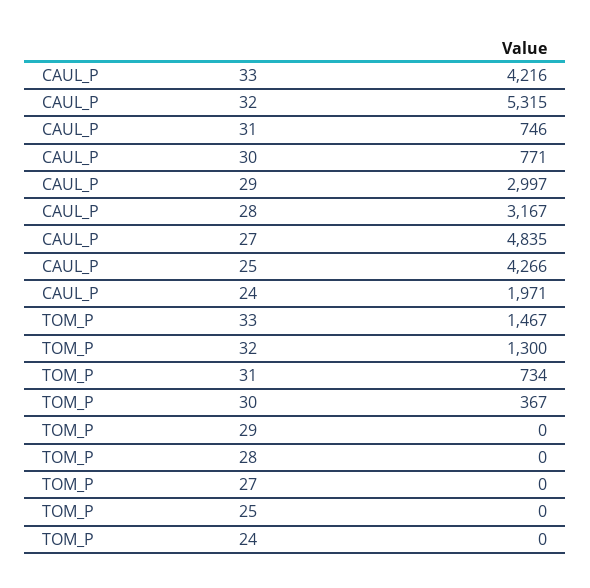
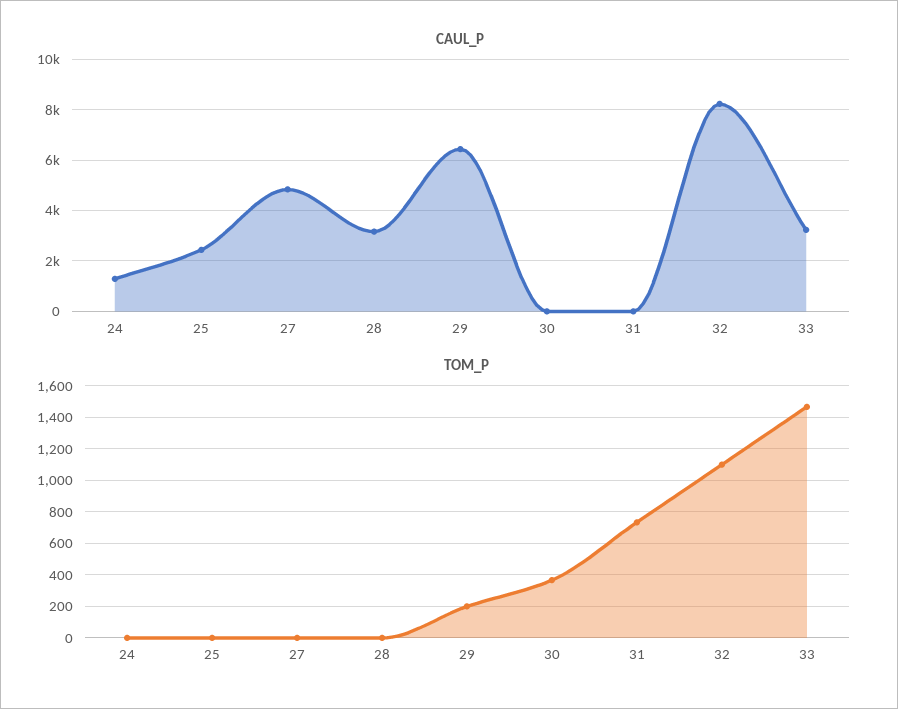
CAUL_P, 33: 4216 -> 3250
CAUL_P, 32: 5315 -> 8250
CAUL_P, 31: 746 -> 0
CAUL_P, 30: 771 -> 0
CAUL_P, 29: 2997 -> 6500
CAUL_P, 25: 4266 -> 2500
CAUL_P, 24: 1971 -> 1250
TOM_P, 32: 1300 -> 1100
TOM_P, 29: 0 -> 200

